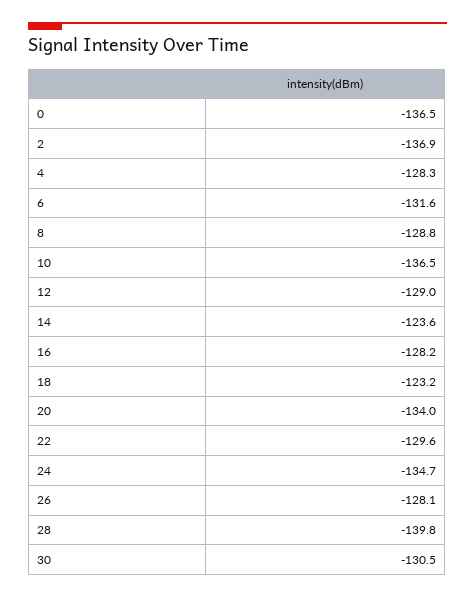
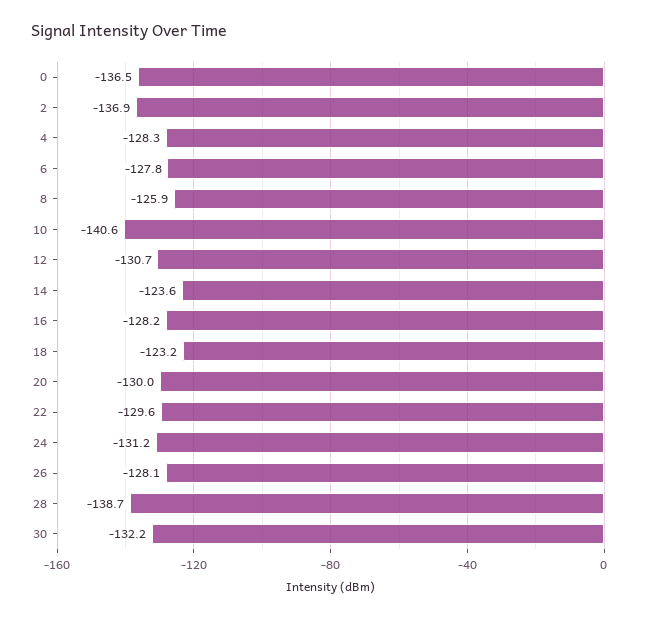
6: -131.6 -> -127.8
8: -128.8 -> -125.9
10: -136.5 -> -140.6
12: -129 -> -130.7
20: -134 -> -130
24: -134.7 -> -131.2
28: -139.8 -> -138.7
30: -130.5 -> -132.2

